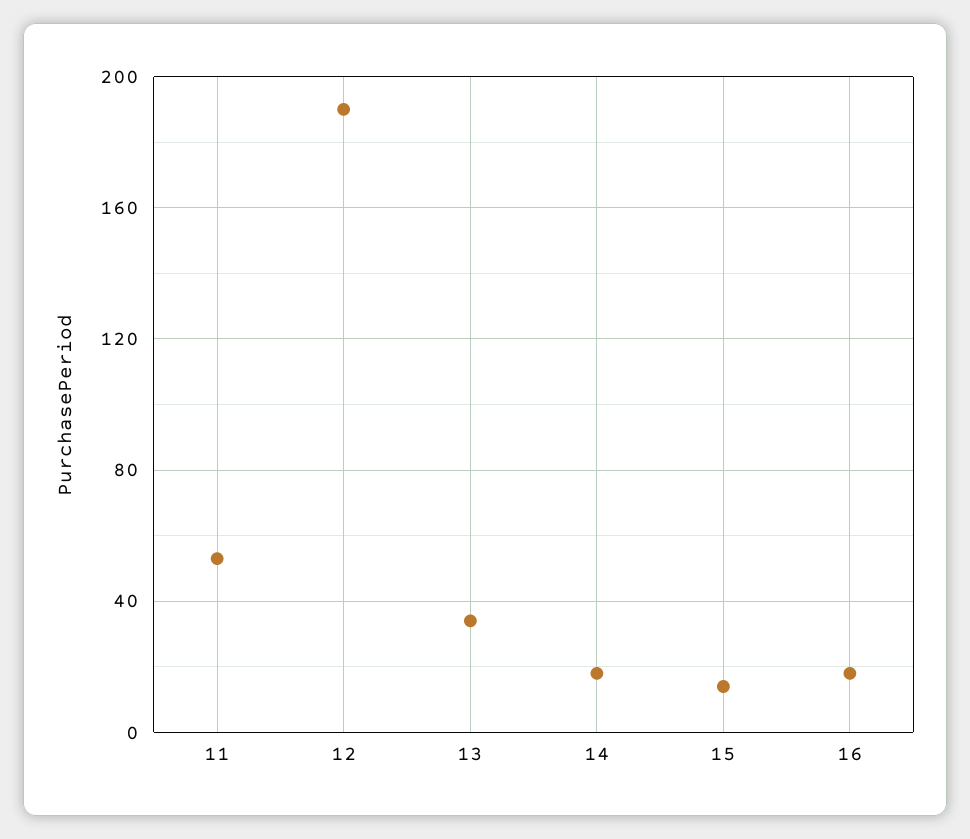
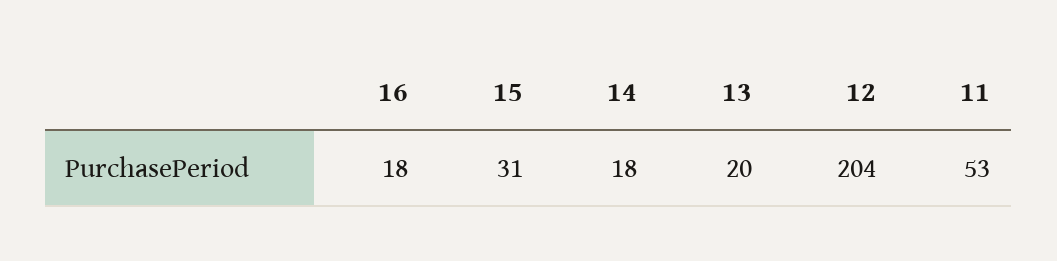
12: 190 -> 204
13: 35 -> 20
15: 15 -> 31

